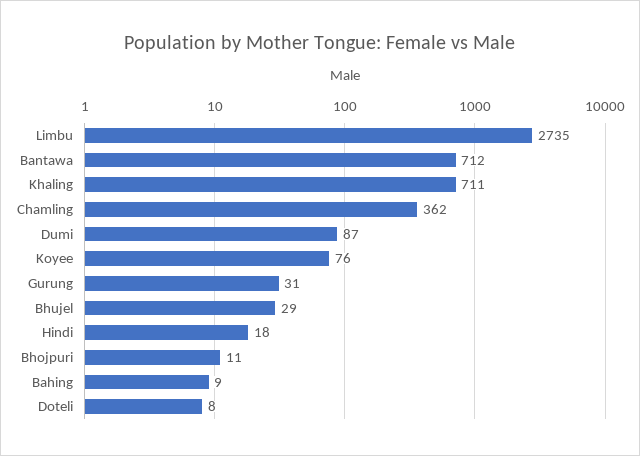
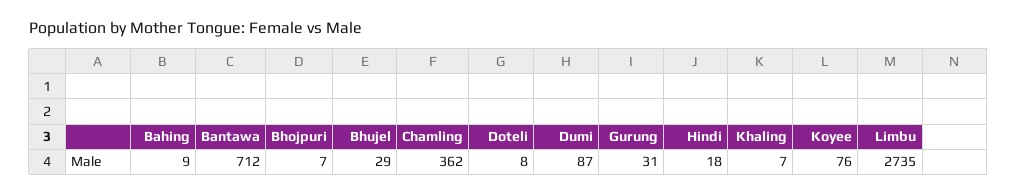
Khaling: 711 -> 7
Bhojpuri: 11 -> 7

